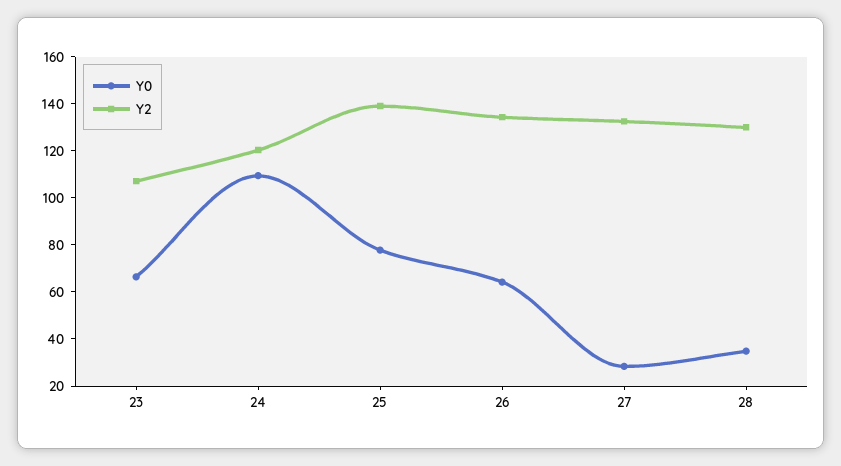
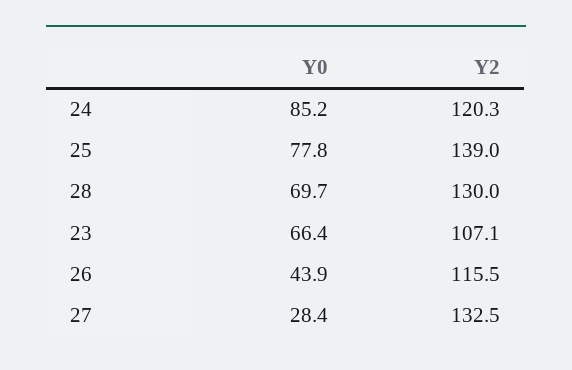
Y0, 24: 110 -> 85.2
Y0, 26: 65 -> 43.9
Y2, 26: 135 -> 115.5
Y0, 28: 35 -> 69.7

